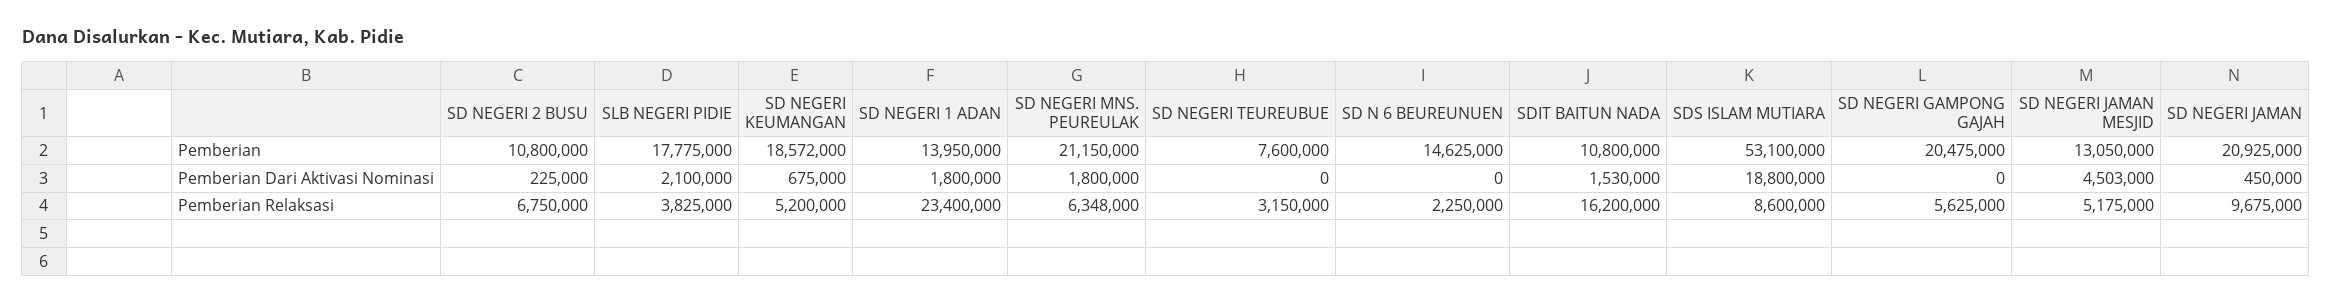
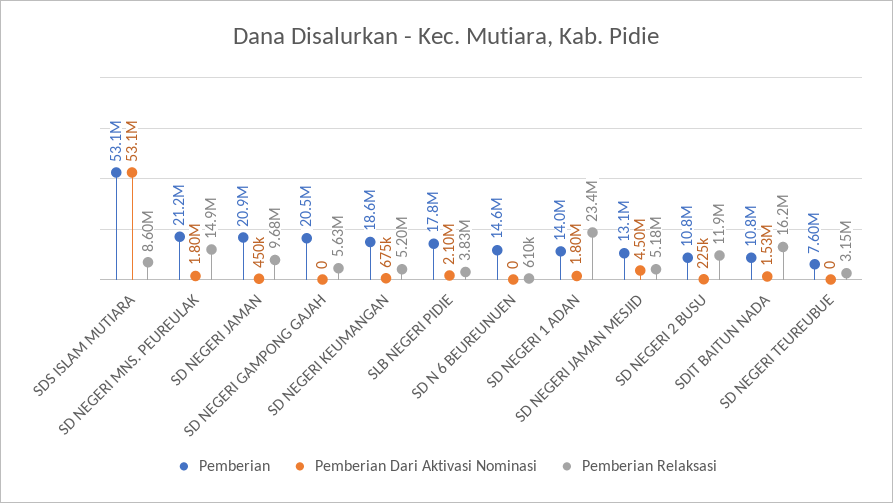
Pemberian Dari Aktivasi Nominasi, SDS ISLAM MUTIARA: 18800000 -> 53100000
Pemberian Relaksasi, SD NEGERI 2 BUSU: 6750000 -> 11900000
Pemberian Relaksasi, SD NEGERI MNS. PEUREULAK: 6348000 -> 14900000
Pemberian Relaksasi, SD N 6 BEUREUNUEN: 2250000 -> 610000

